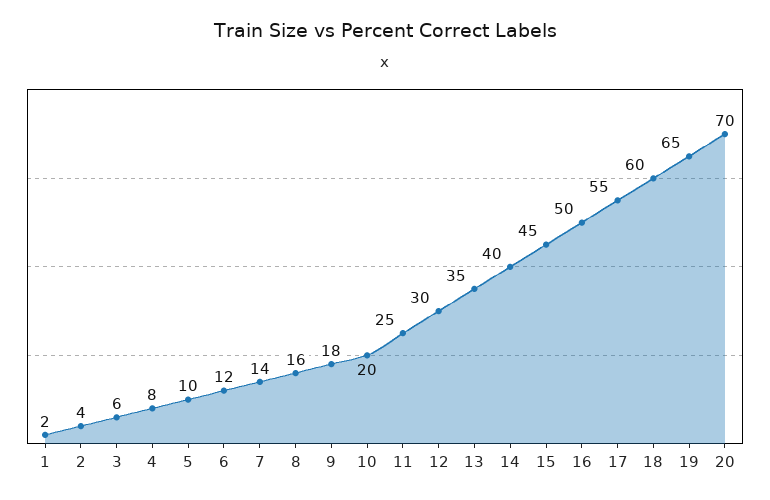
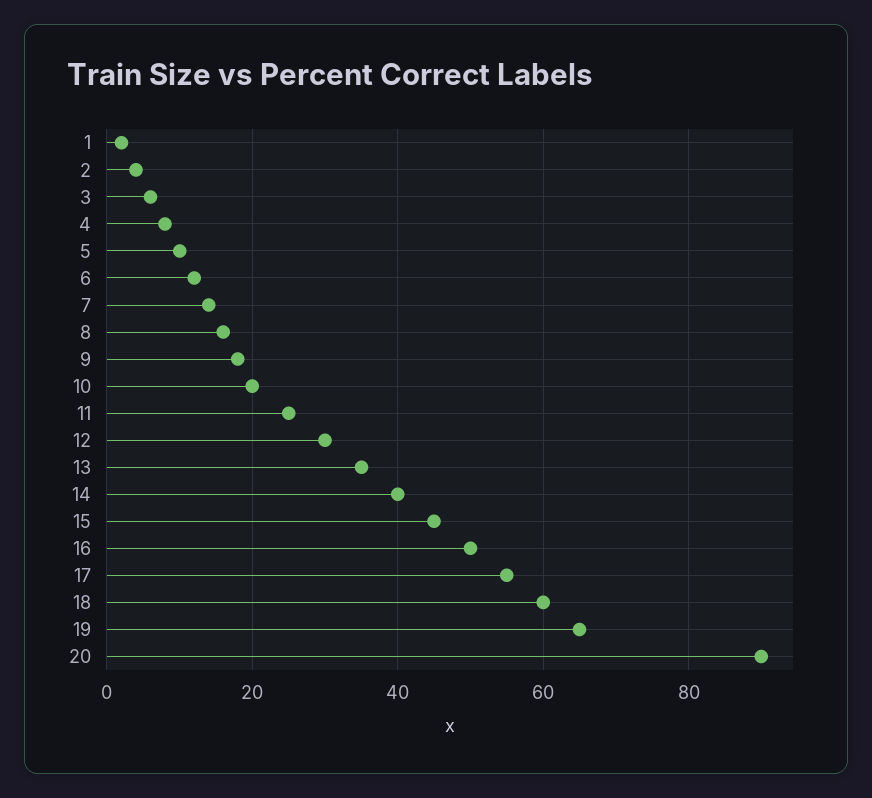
20: 70 -> 90

